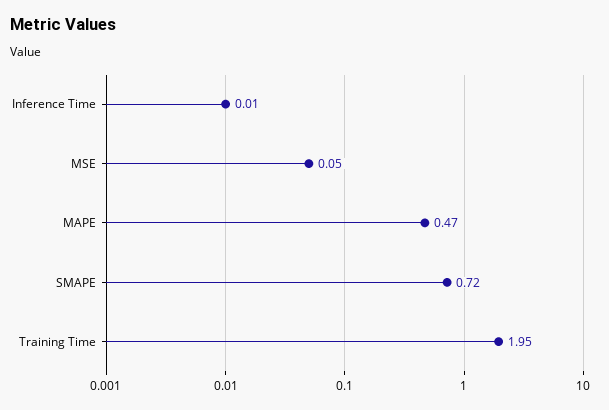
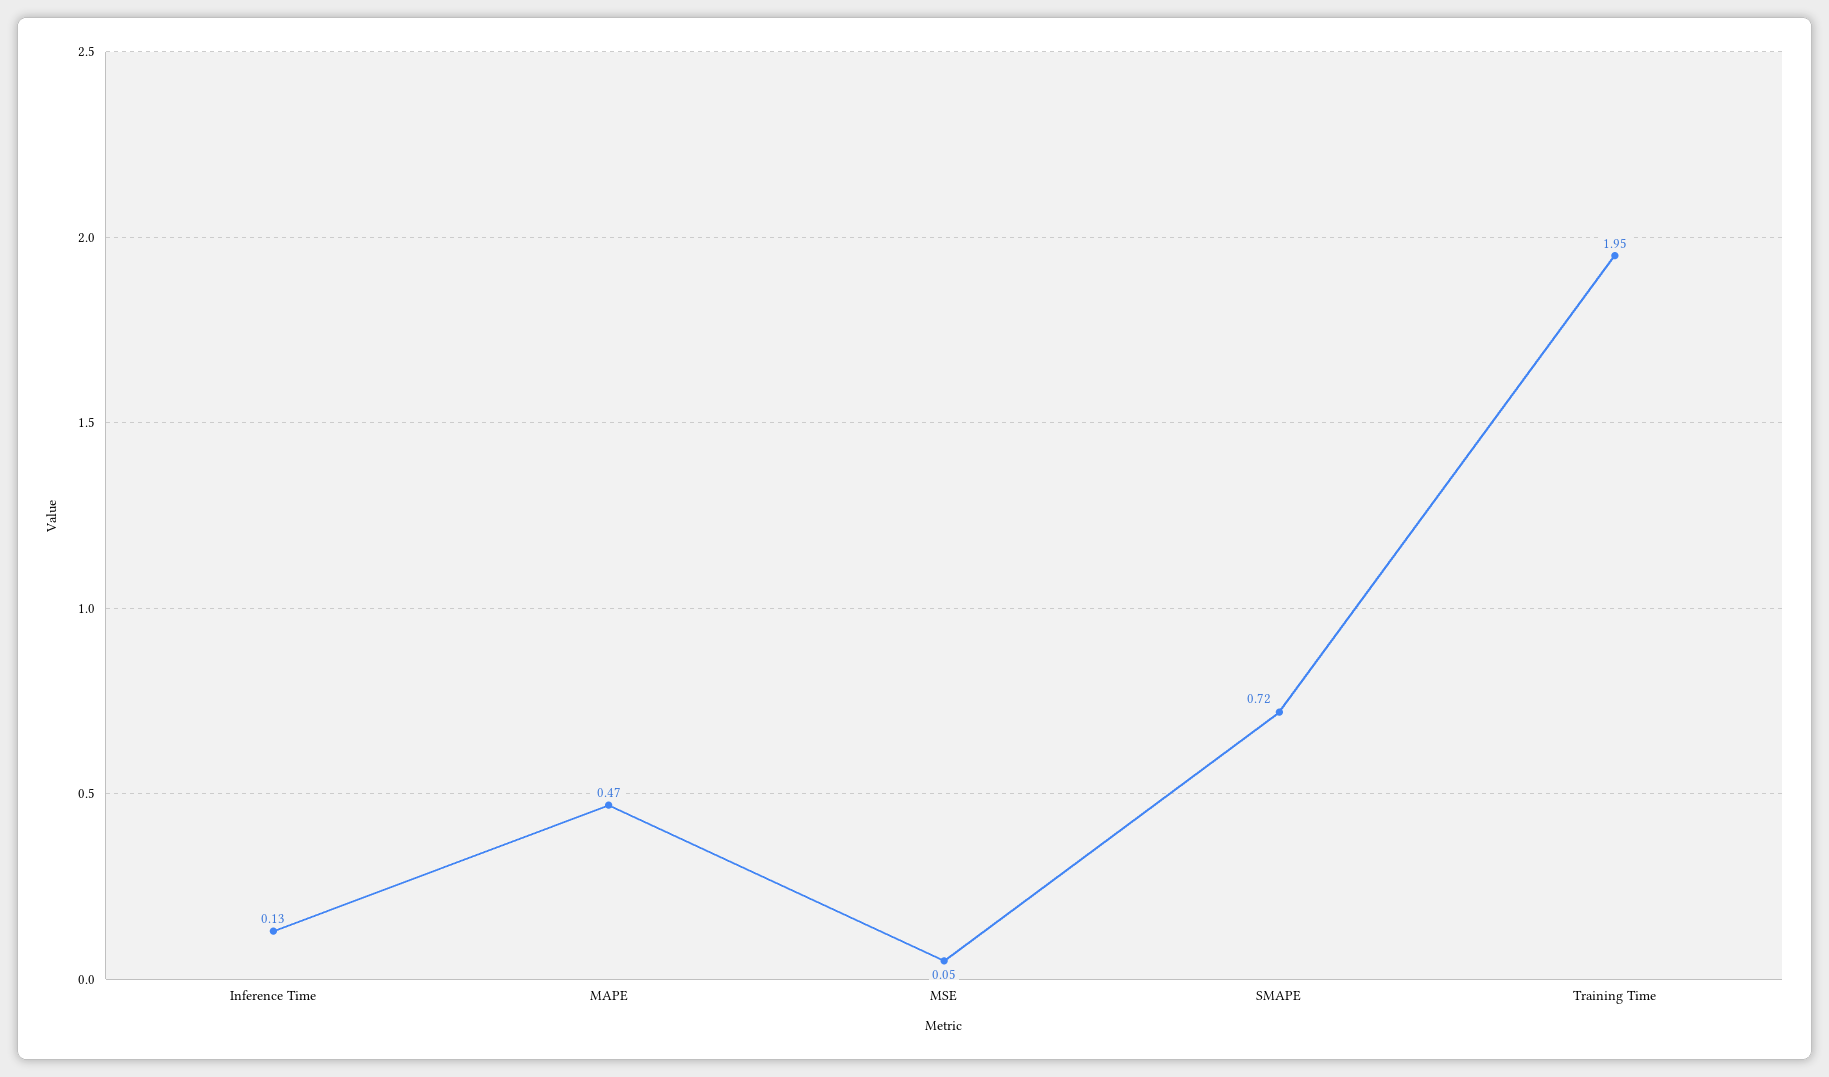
Inference Time: 0.01 -> 0.13

